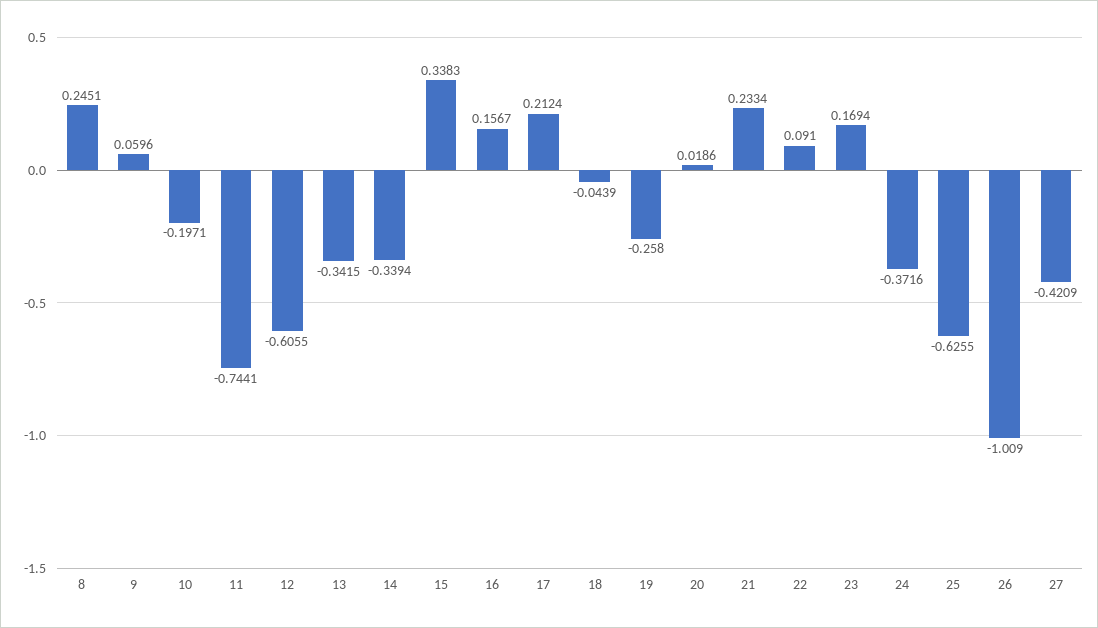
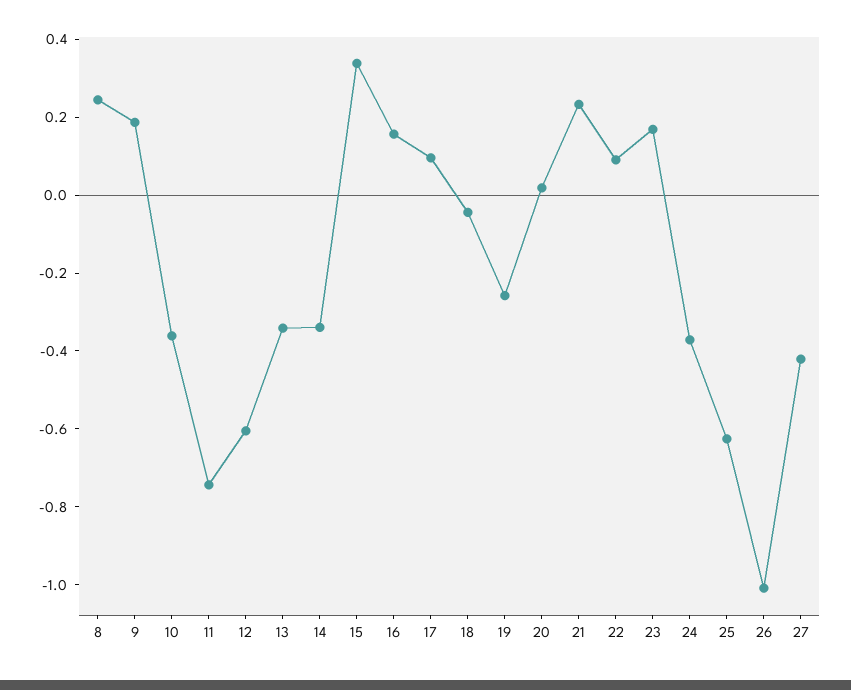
9: 0.0596 -> 0.2
10: -0.1971 -> -0.35
17: 0.2124 -> 0.1

